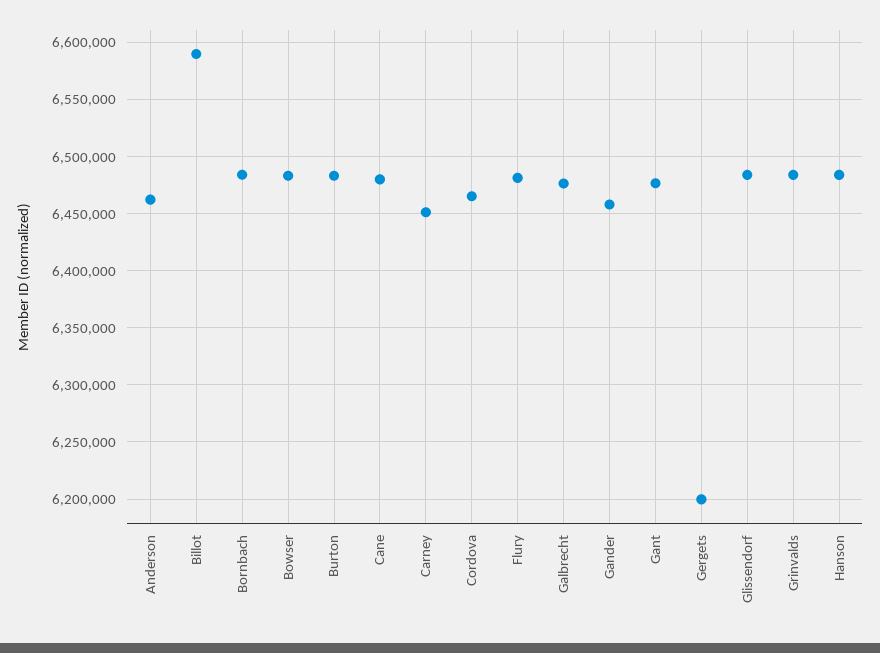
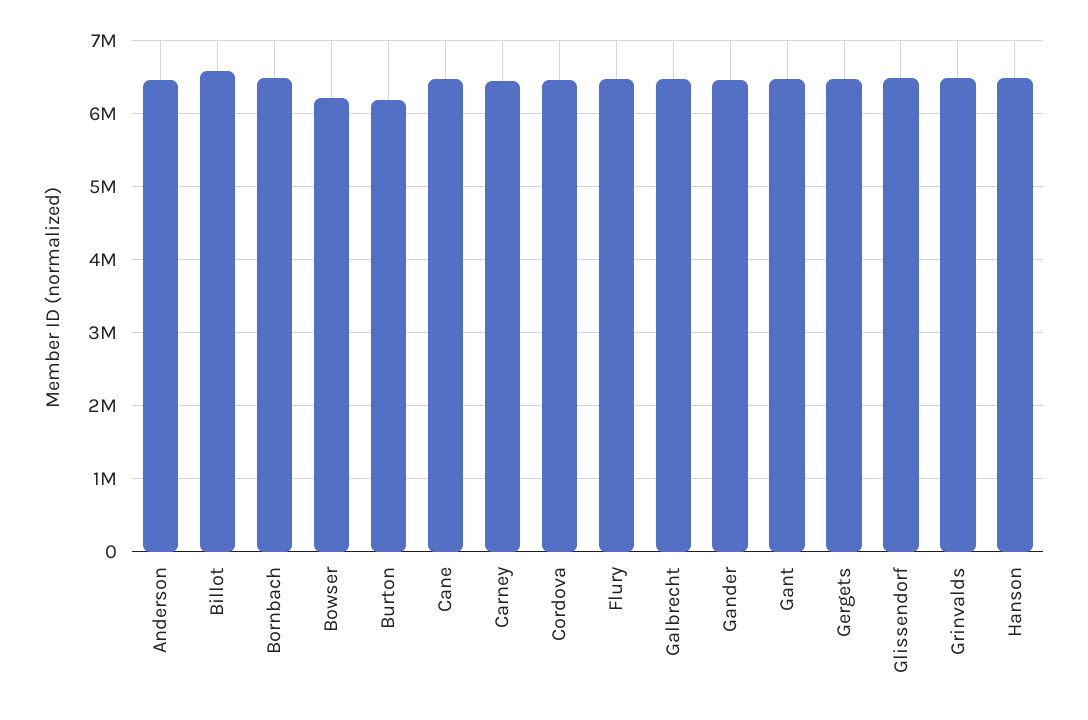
Bowser: 6480000 -> 6200000
Burton: 6480000 -> 6200000
Gergets: 6200000 -> 6500000

